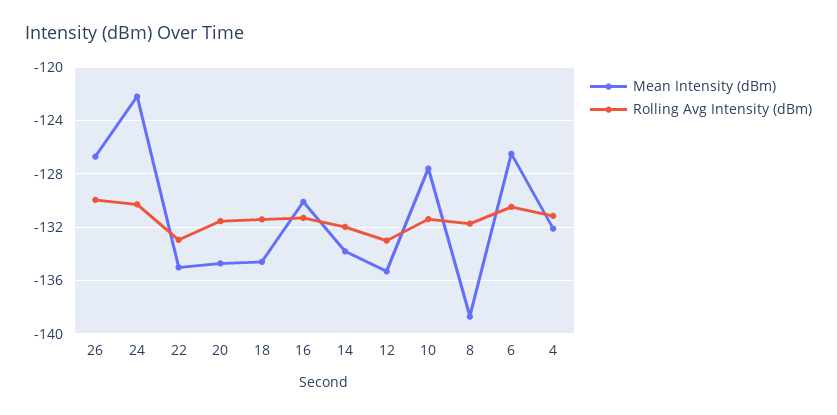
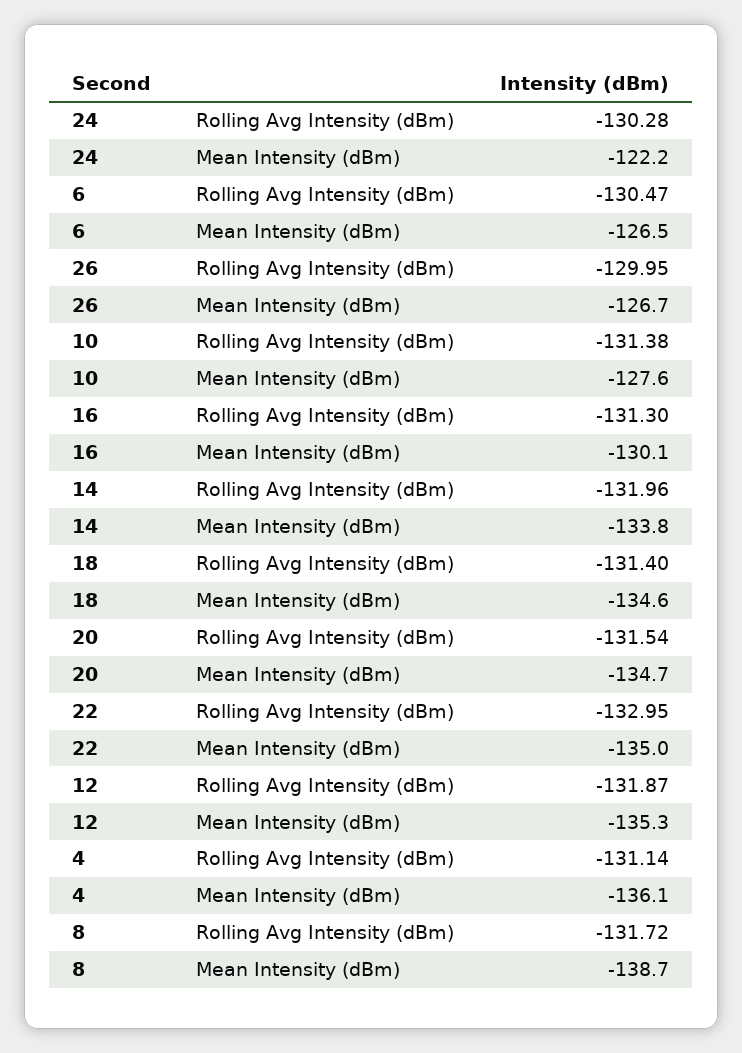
Rolling Avg Intensity (dBm), 12: -133 -> -131.87
Mean Intensity (dBm), 4: -132 -> -136.1

